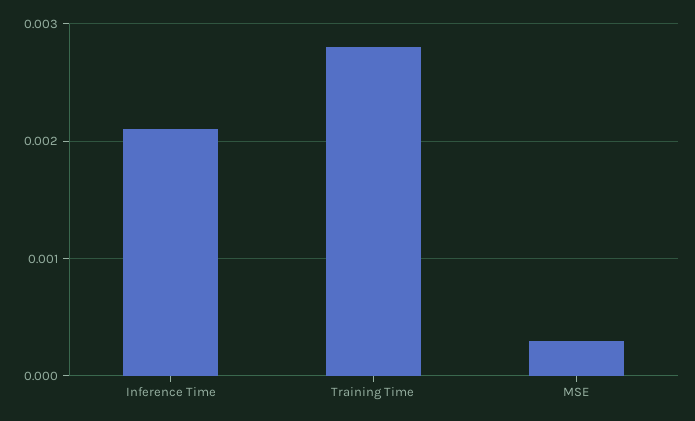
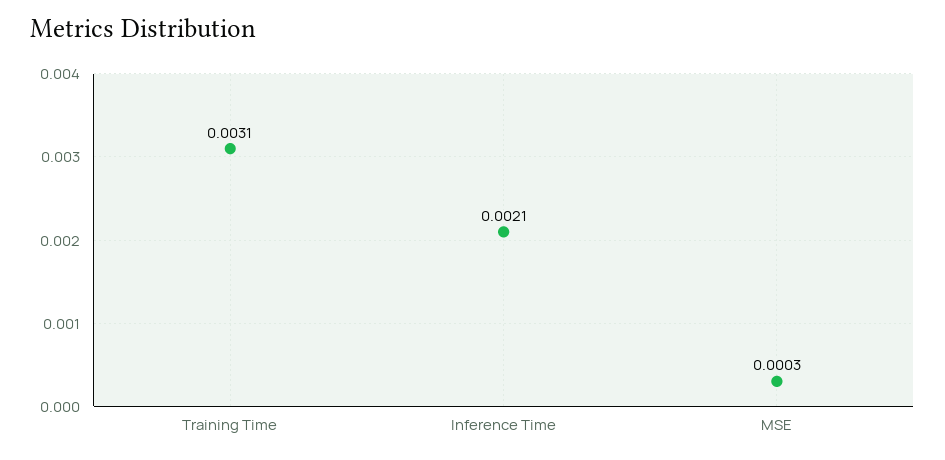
Training Time: 0.0028 -> 0.0031

